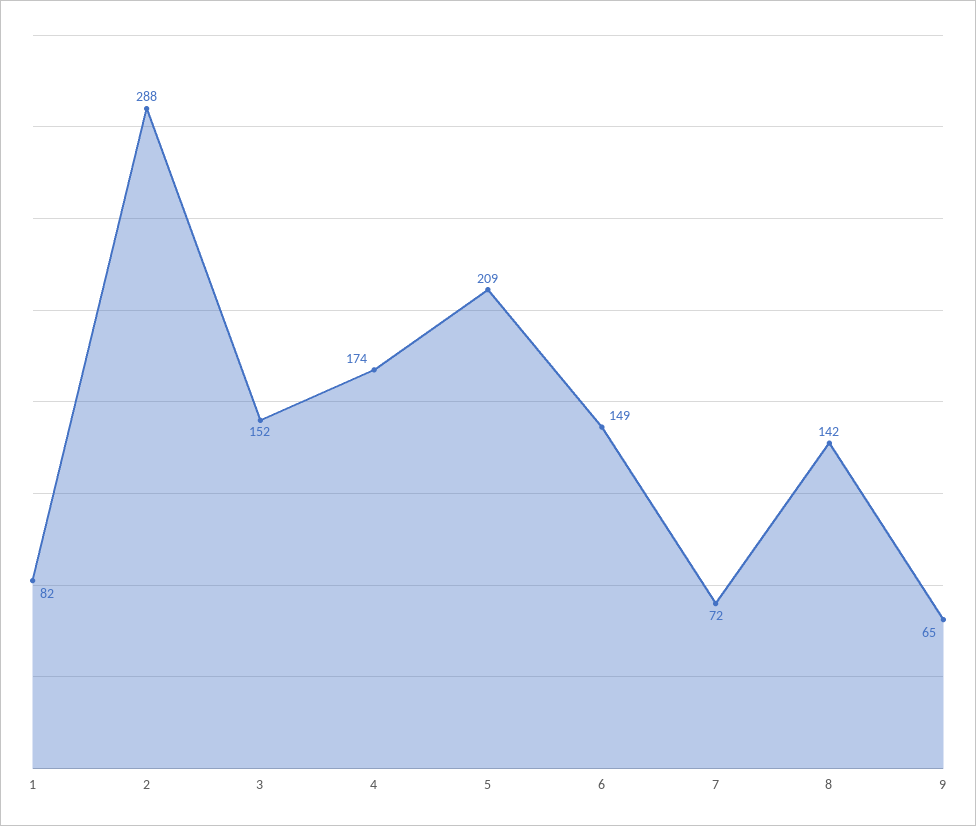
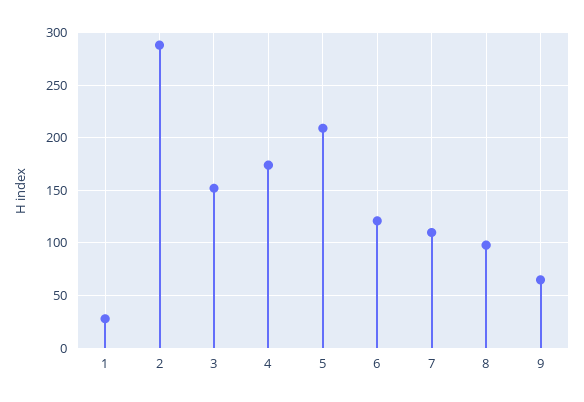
1: 82 -> 30
6: 149 -> 120
7: 72 -> 110
8: 142 -> 100

